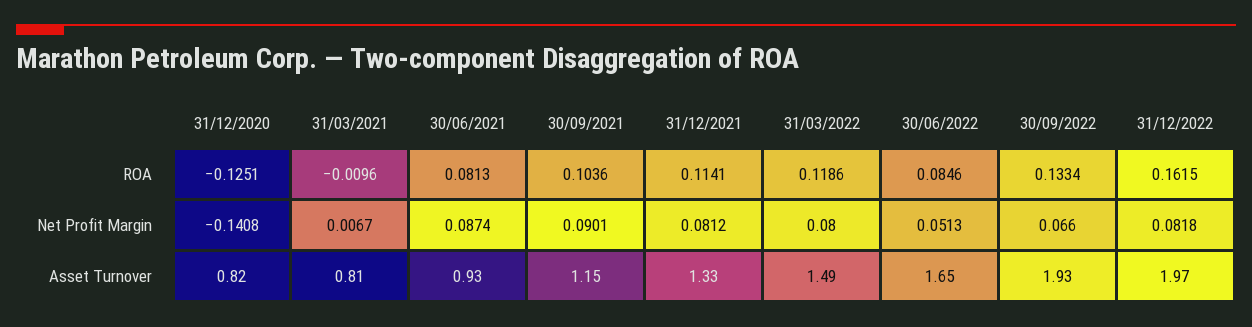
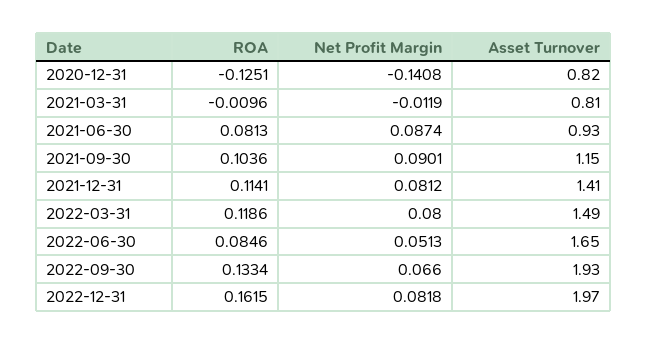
31/03/2021, Net Profit Margin: 0.0067 -> -0.0119
31/12/2021, Asset Turnover: 1.33 -> 1.41

